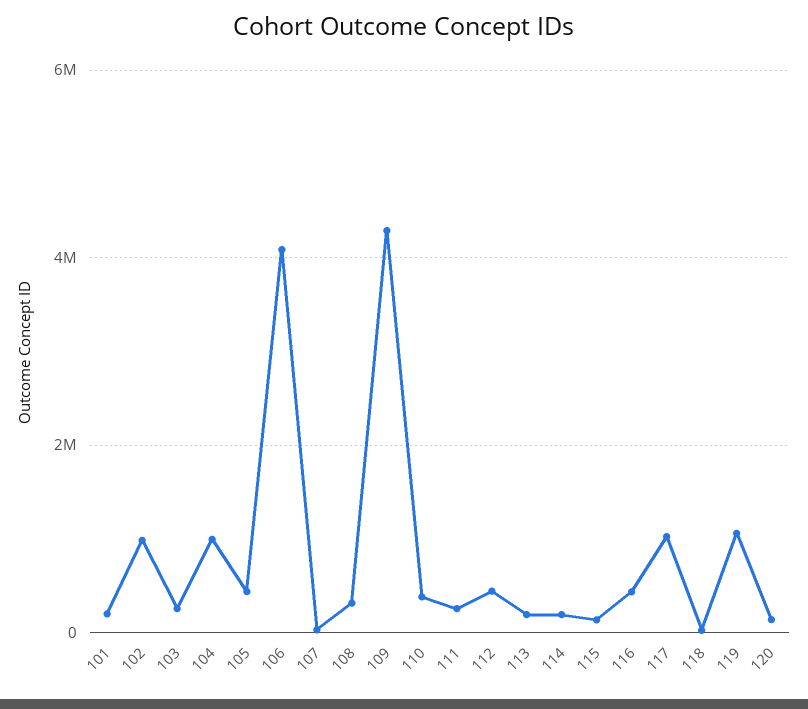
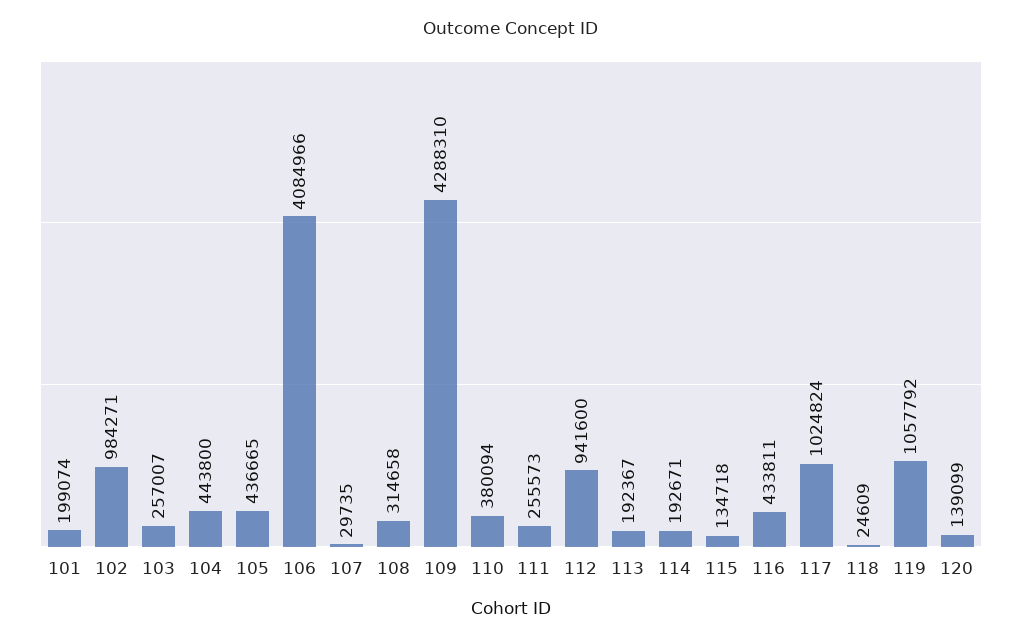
104: 1000000 -> 443800
112: 400000 -> 941600

